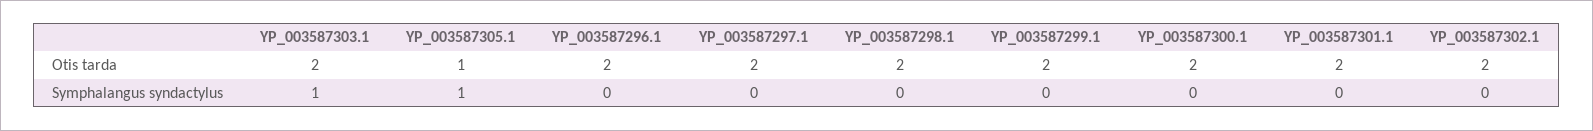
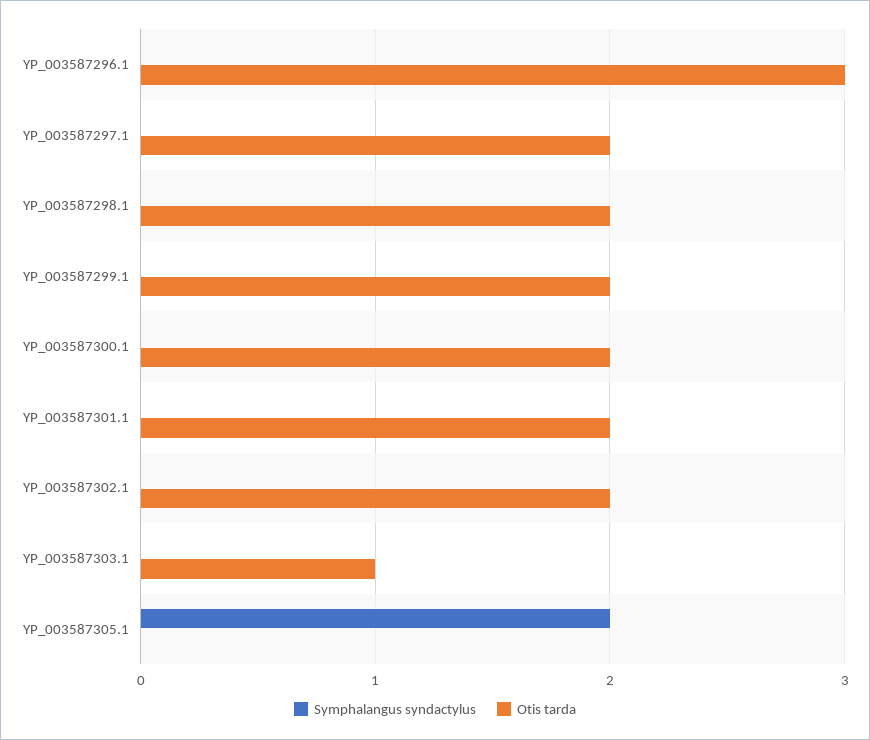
Otis tarda, YP_003587303.1: 2 -> 1
Otis tarda, YP_003587305.1: 1 -> 0
Otis tarda, YP_003587296.1: 2 -> 3
Symphalangus syndactylus, YP_003587303.1: 1 -> 0
Symphalangus syndactylus, YP_003587305.1: 1 -> 2

